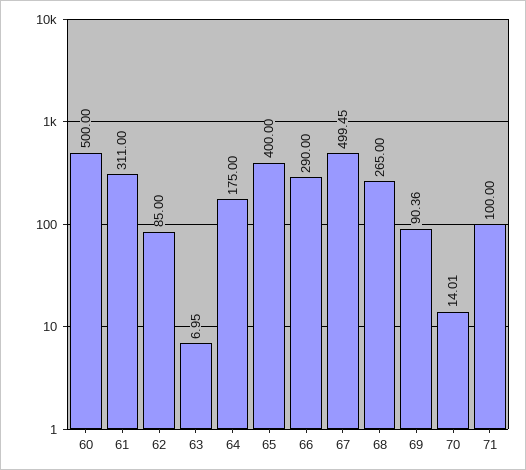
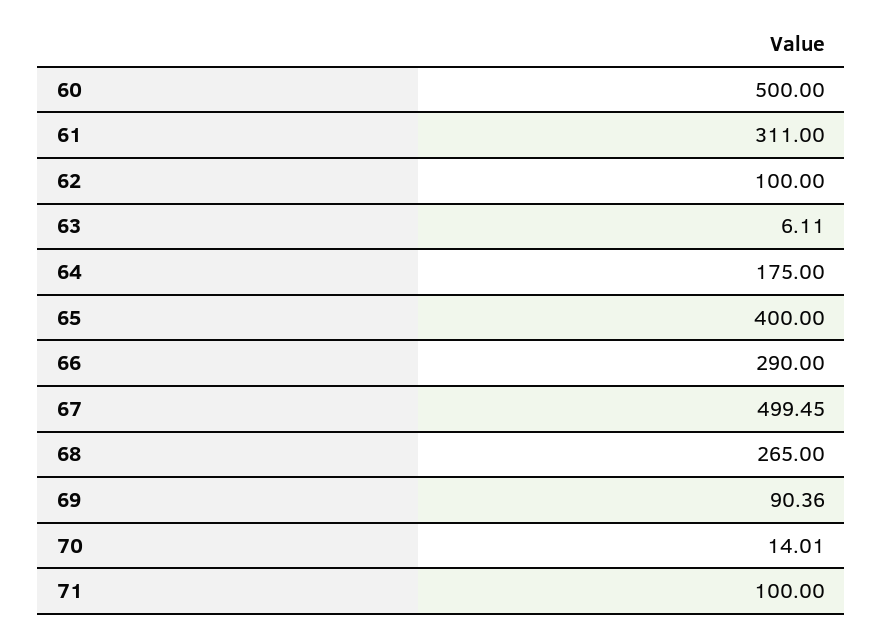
62: 85 -> 100
63: 6.95 -> 6.11

